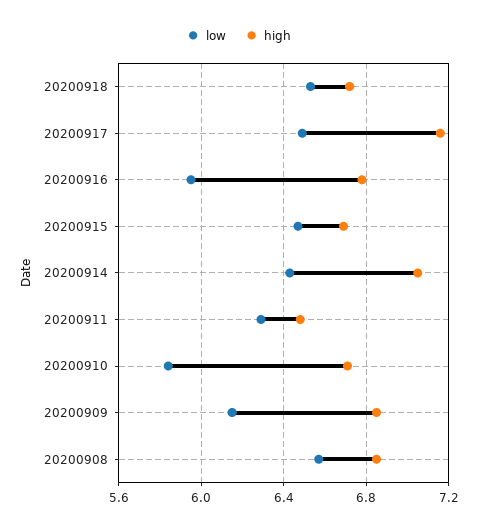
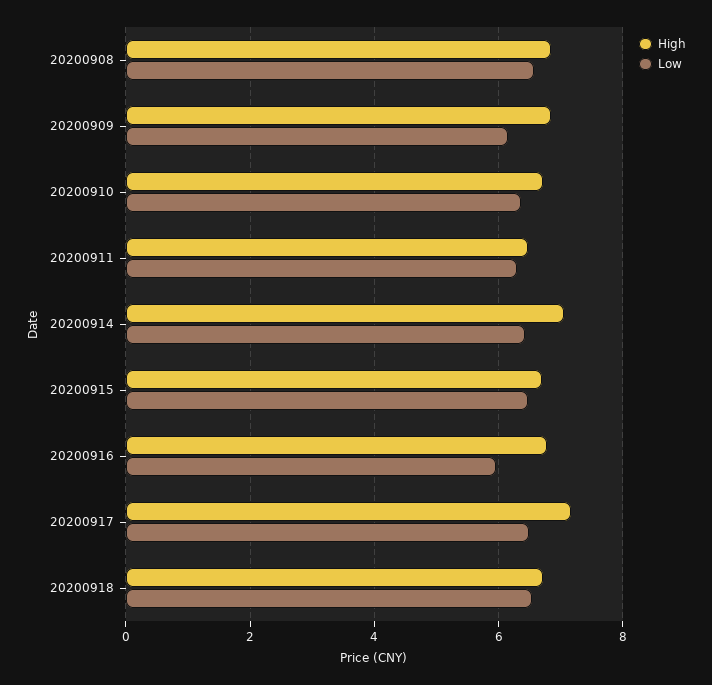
low, 20200910: 5.85 -> 6.4

